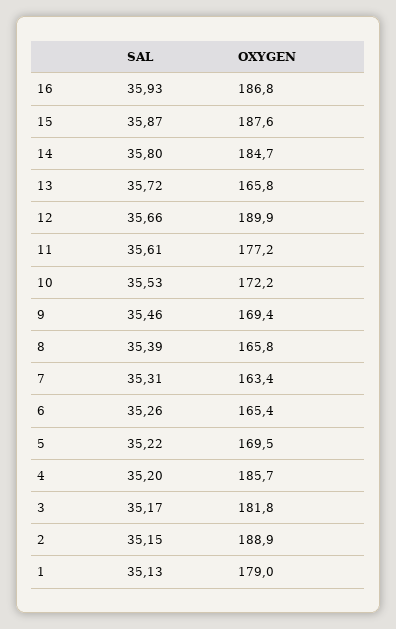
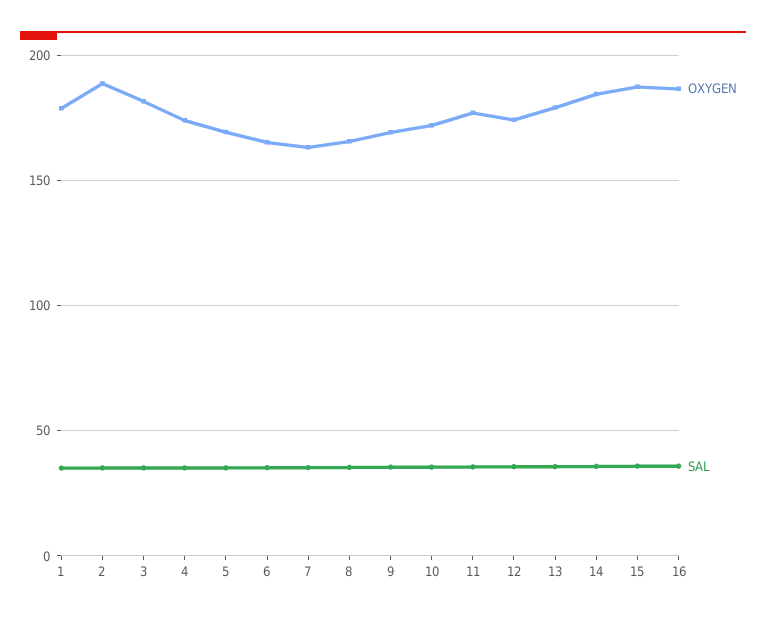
OXYGEN, 13: 165.8 -> 180
OXYGEN, 12: 189.9 -> 175
OXYGEN, 4: 185.7 -> 175

